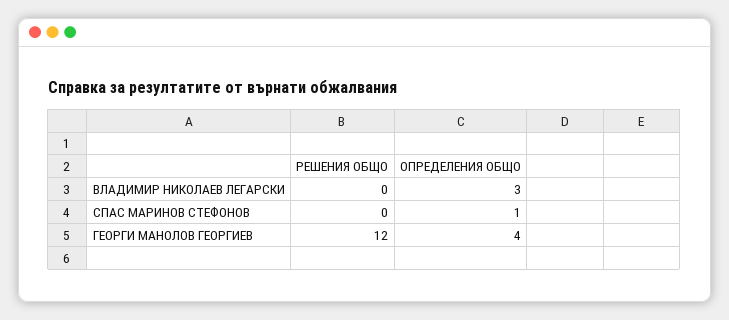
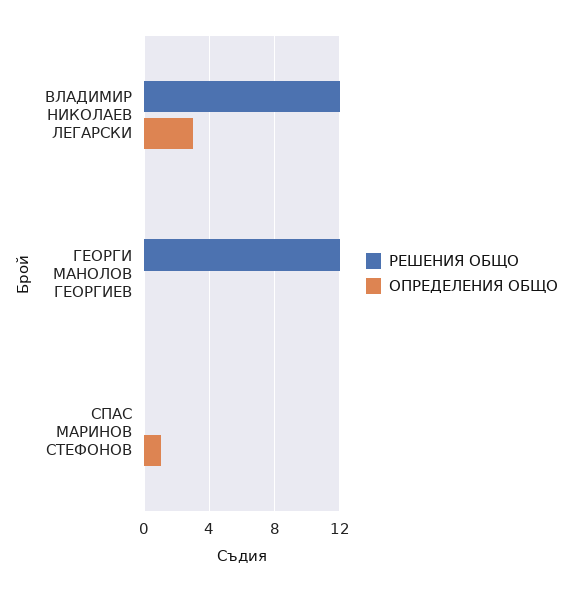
РЕШЕНИЯ ОБЩО, ВЛАДИМИР НИКОЛАЕВ ЛЕГАРСКИ: 0 -> 12
ОПРЕДЕЛЕНИЯ ОБЩО, ГЕОРГИ МАНОЛОВ ГЕОРГИЕВ: 4 -> 0

